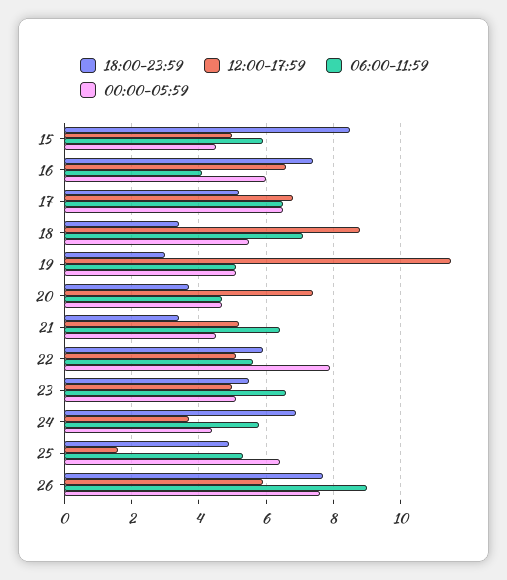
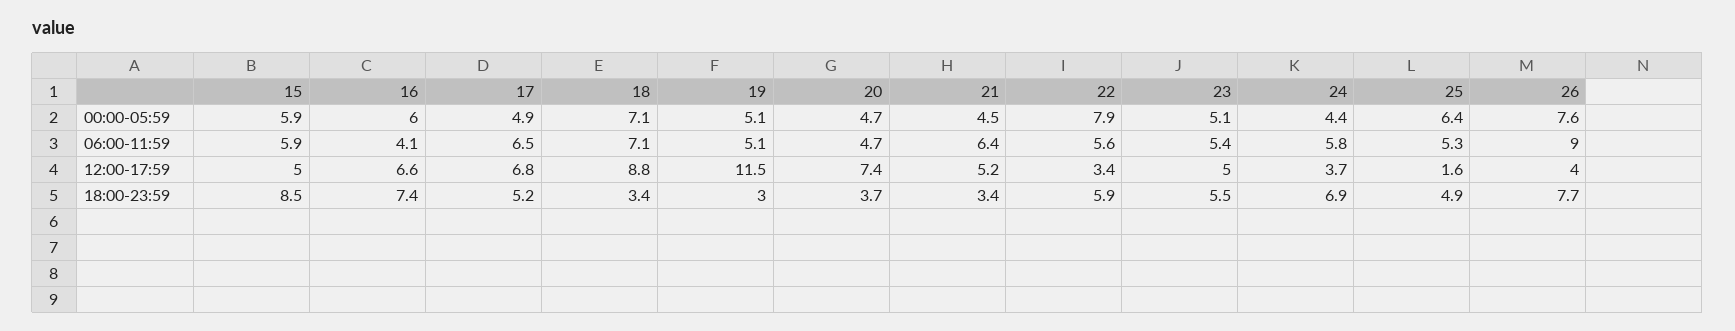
00:00-05:59, 15: 4.5 -> 5.9
00:00-05:59, 17: 6.5 -> 4.9
00:00-05:59, 18: 5.5 -> 7.1
12:00-17:59, 22: 5 -> 3.4
06:00-11:59, 23: 6.5 -> 5.4
12:00-17:59, 26: 6 -> 4

